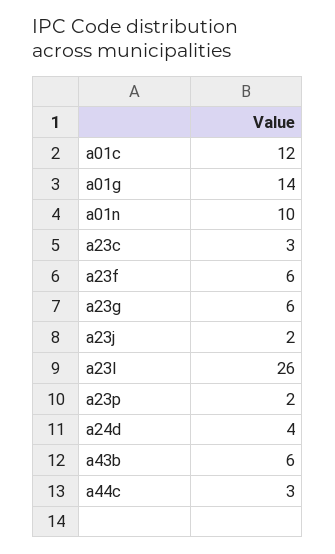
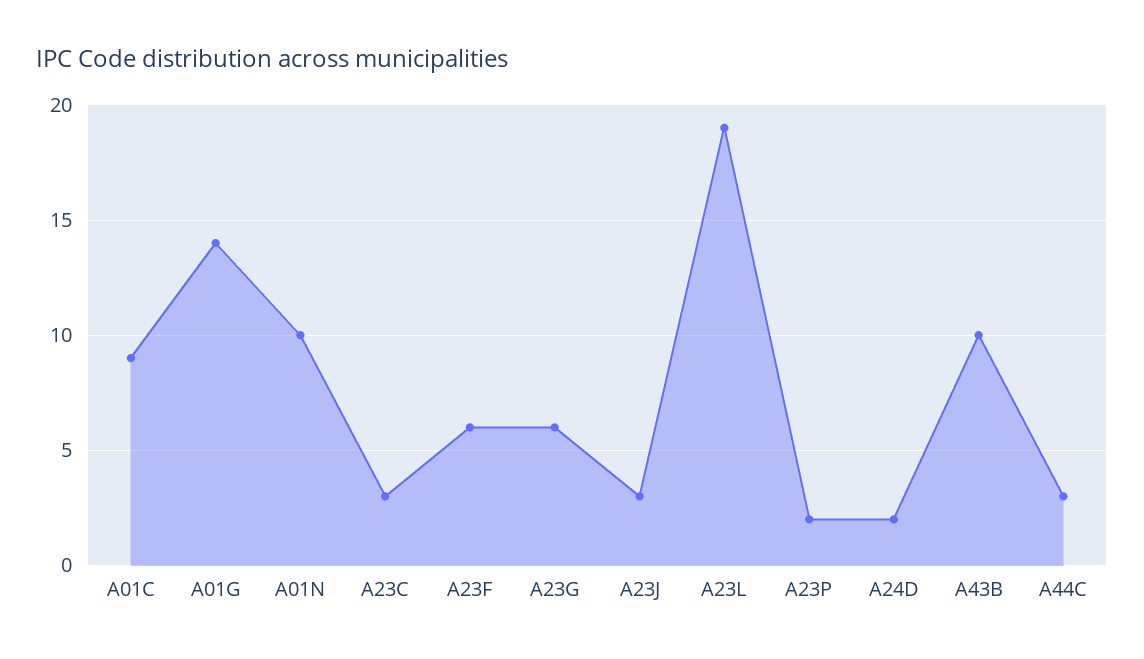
a01c: 12 -> 9
a23j: 2 -> 3
a23l: 26 -> 19
a24d: 4 -> 2
a43b: 6 -> 10

